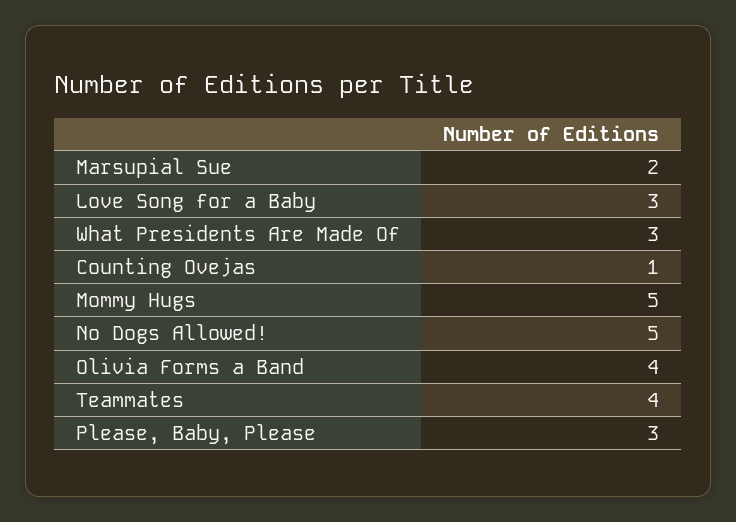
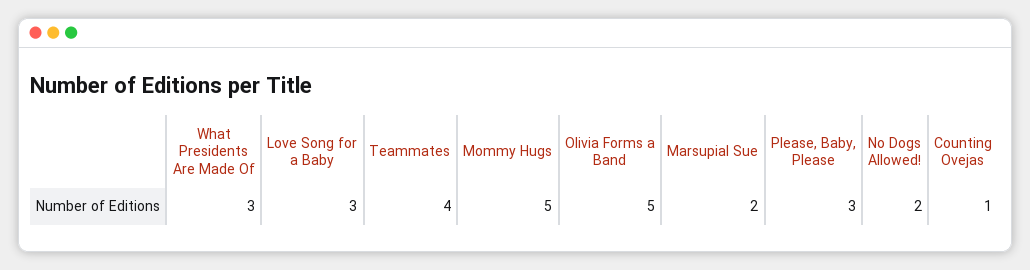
No Dogs Allowed!: 5 -> 2
Olivia Forms a Band: 4 -> 5

